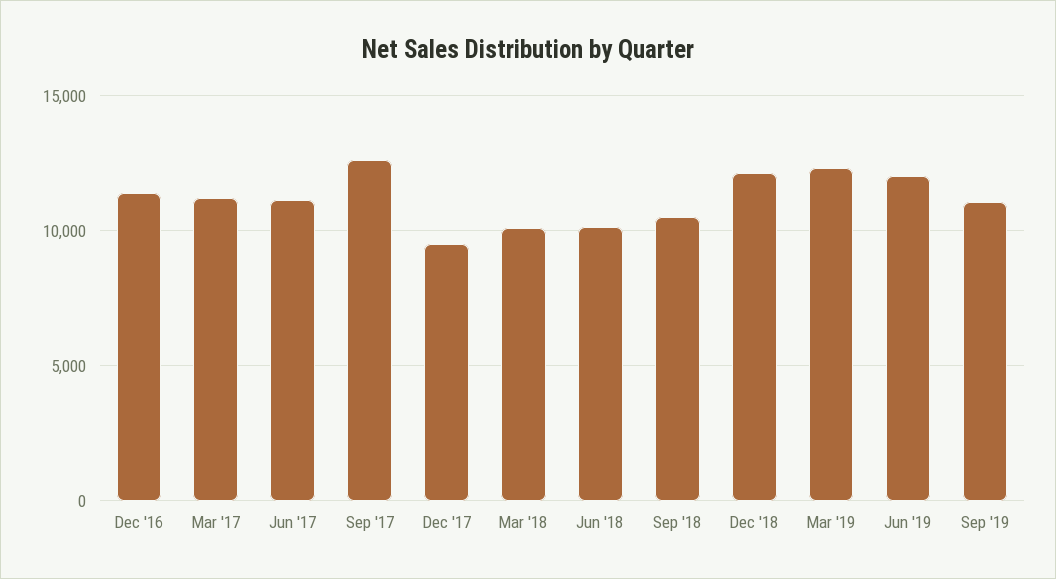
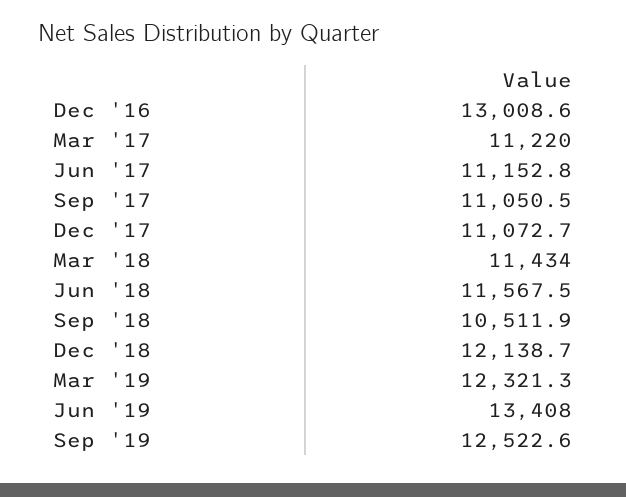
Dec '16: 11500 -> 13008.6
Sep '17: 12500 -> 11050.5
Dec '17: 9500 -> 11072.7
Mar '18: 10000 -> 11434
Jun '18: 10000 -> 11567.5
Jun '19: 12000 -> 13408
Sep '19: 11000 -> 12522.6

